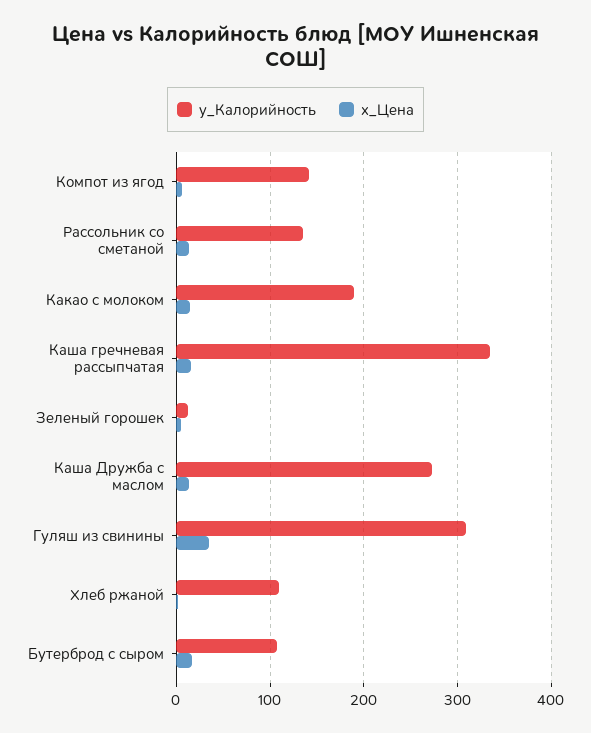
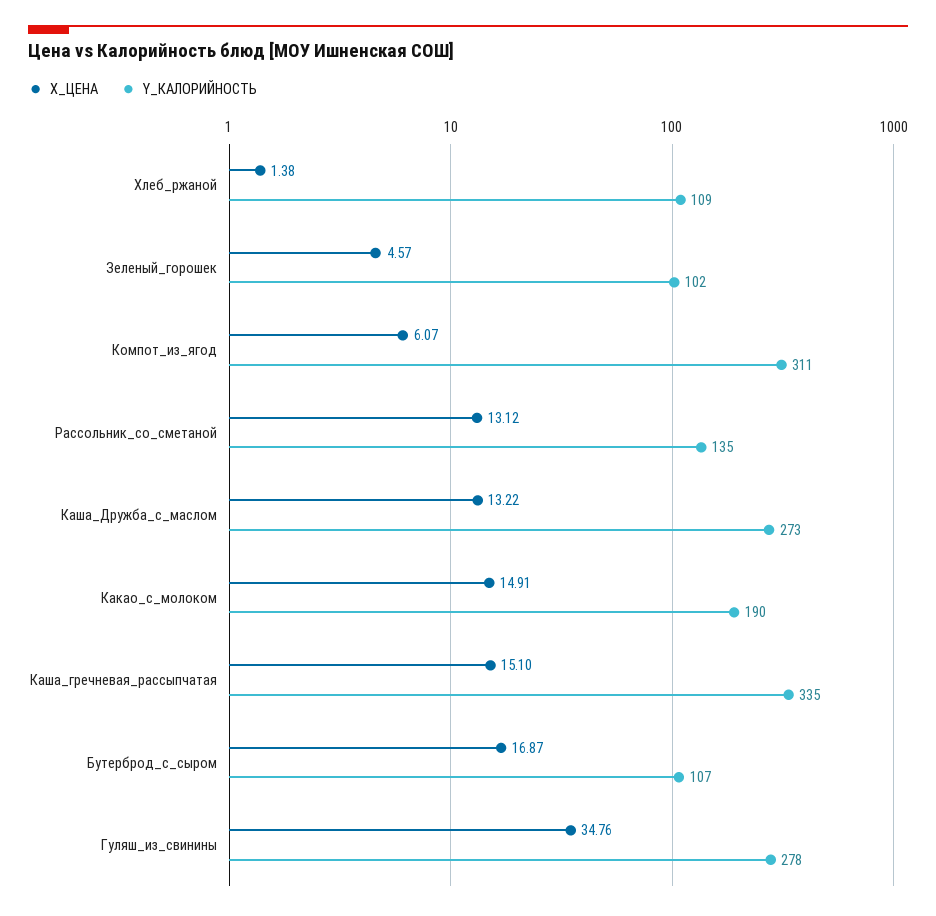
y_Калорийность, Компот из ягод: 140 -> 311
y_Калорийность, Зеленый горошек: 10 -> 102
y_Калорийность, Гуляш из свинины: 310 -> 278

